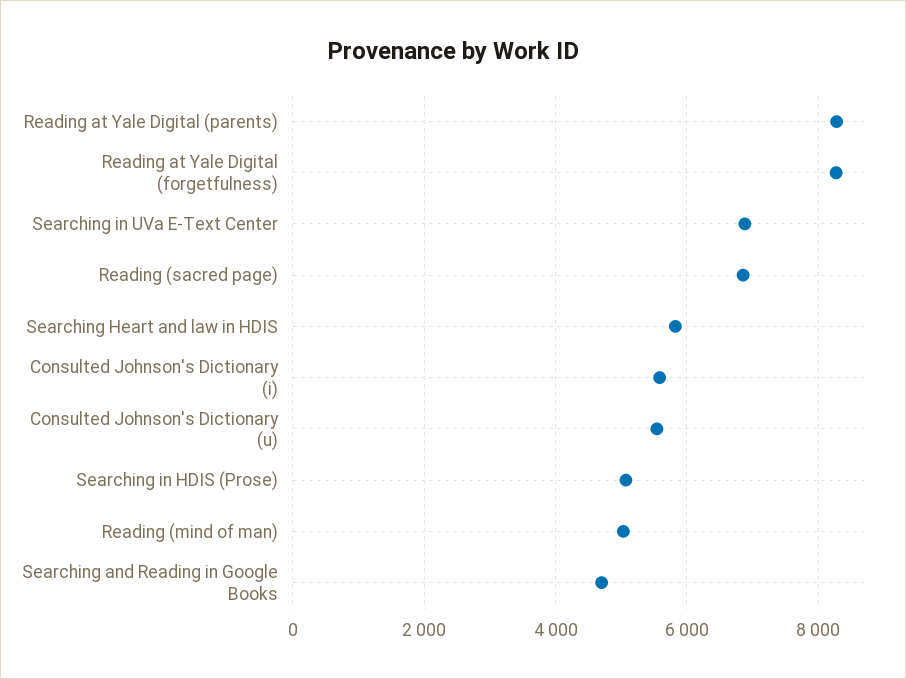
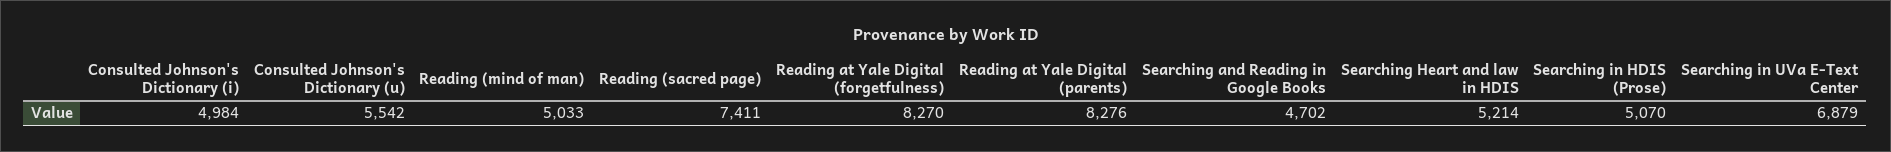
Reading (sacred page): 6800 -> 7411
Searching Heart and law in HDIS: 5800 -> 5214
Consulted Johnson's Dictionary (i): 5600 -> 4984

